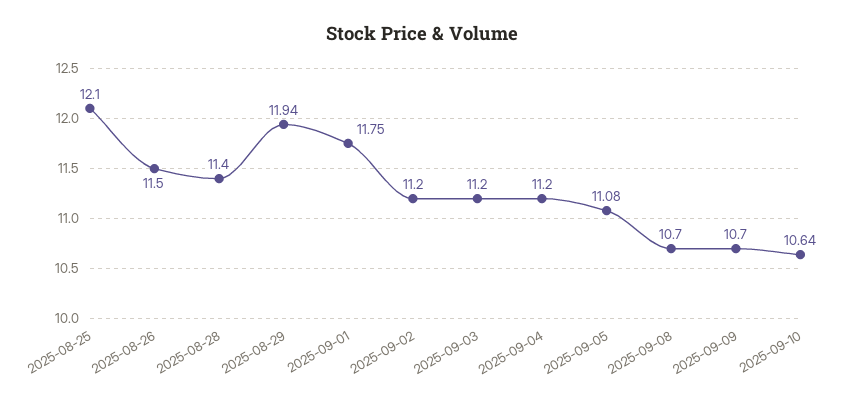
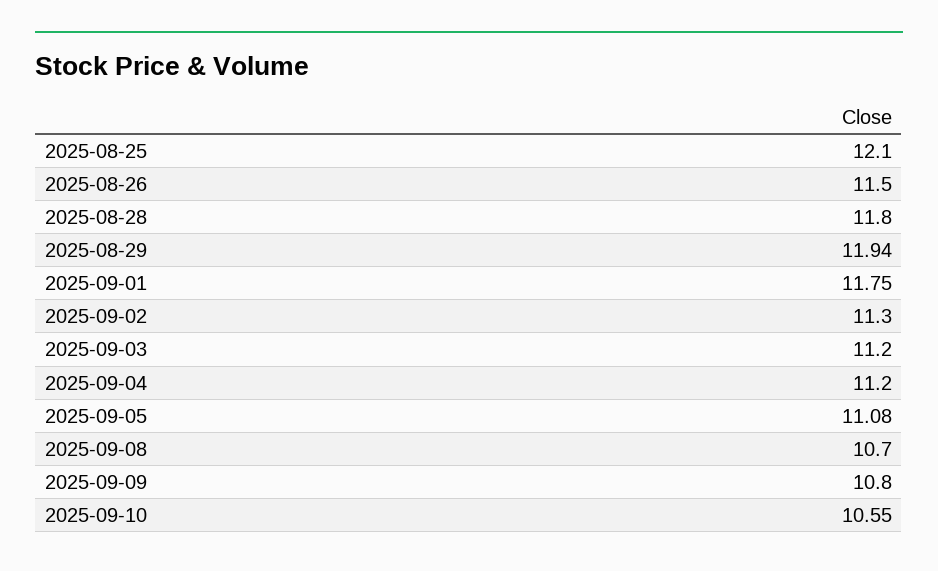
2025-08-28: 11.4 -> 11.8
2025-09-02: 11.2 -> 11.3
2025-09-09: 10.7 -> 10.8
2025-09-10: 10.64 -> 10.55

